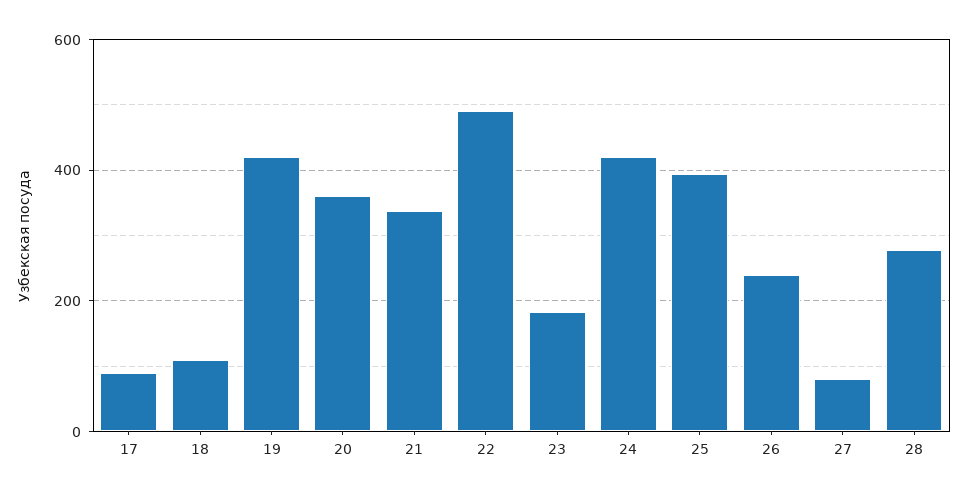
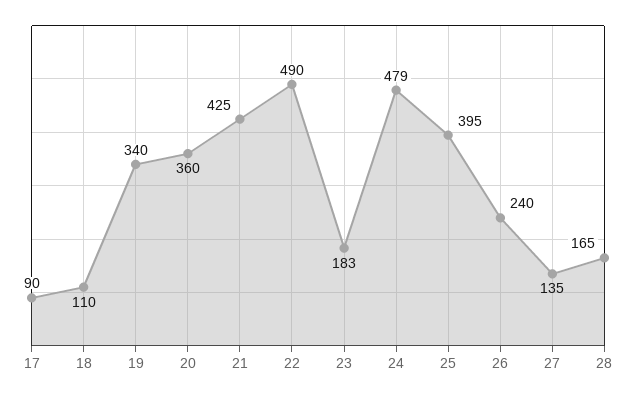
19: 420 -> 340
21: 340 -> 425
24: 420 -> 479
27: 80 -> 135
28: 280 -> 165

